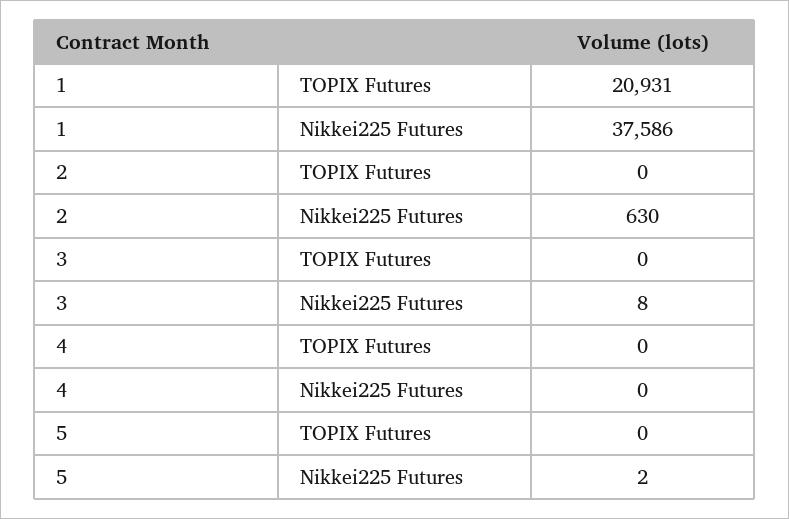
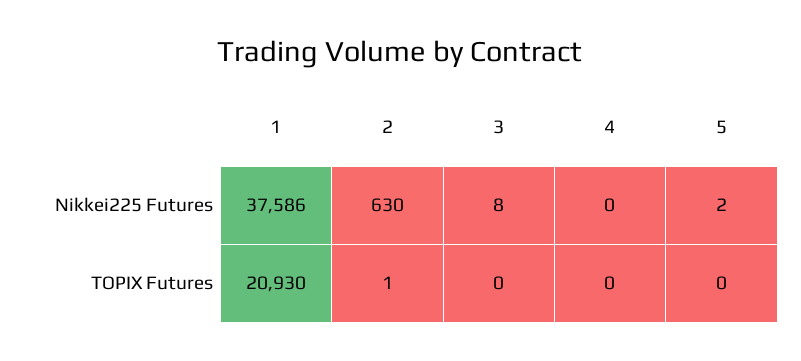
1, TOPIX Futures: 20931 -> 20930
2, TOPIX Futures: 0 -> 1

